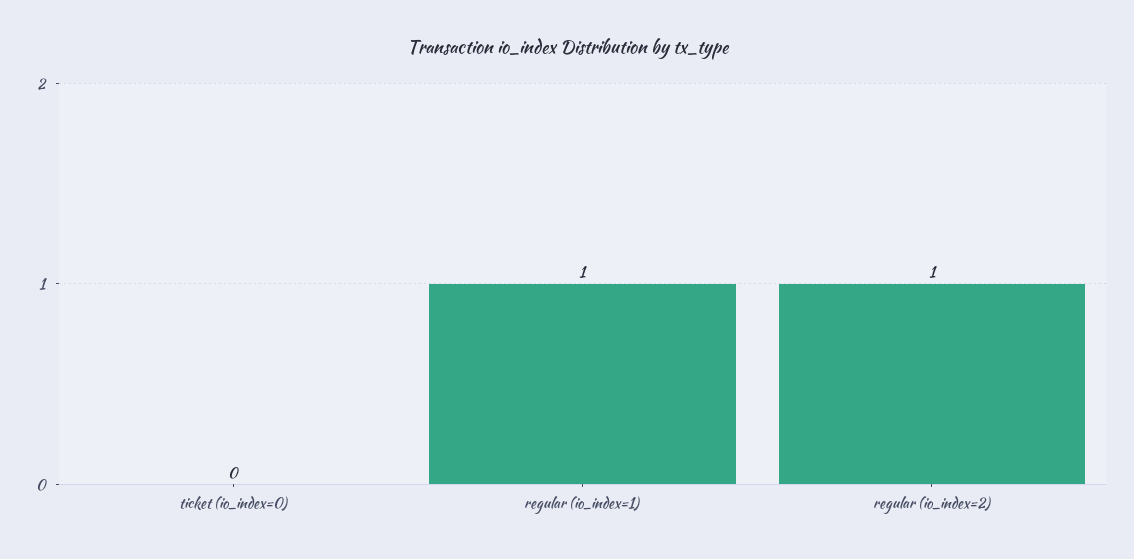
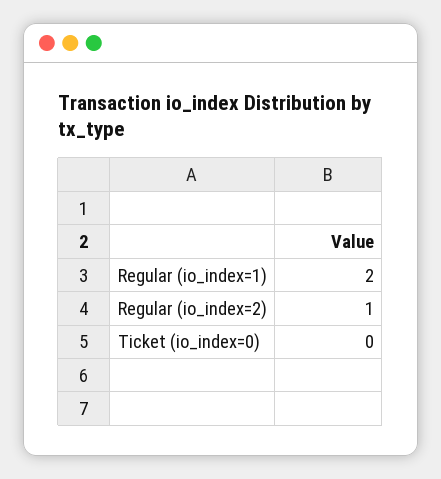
regular (io_index=1): 1 -> 2

